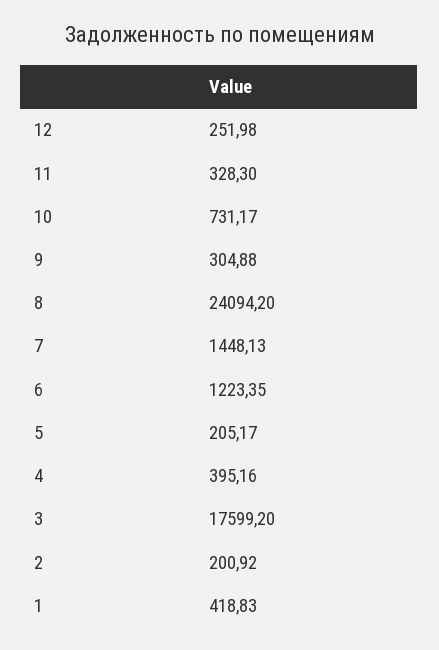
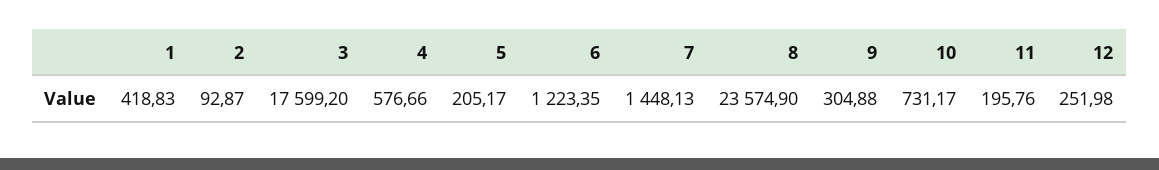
11: 328.3 -> 195.76
8: 24094.2 -> 23574.9
4: 395.16 -> 576.66
2: 200.92 -> 92.87

